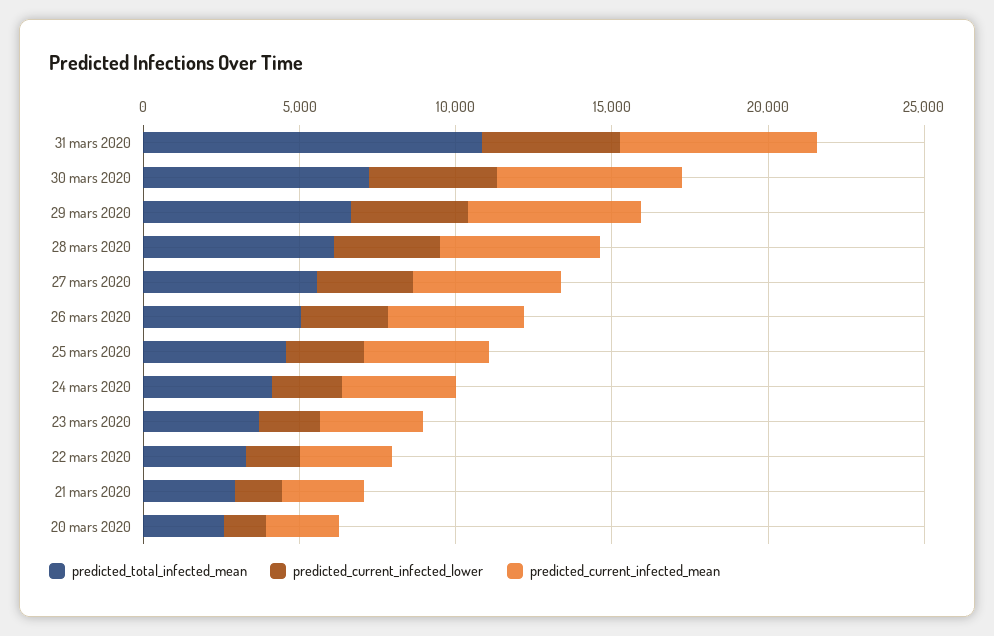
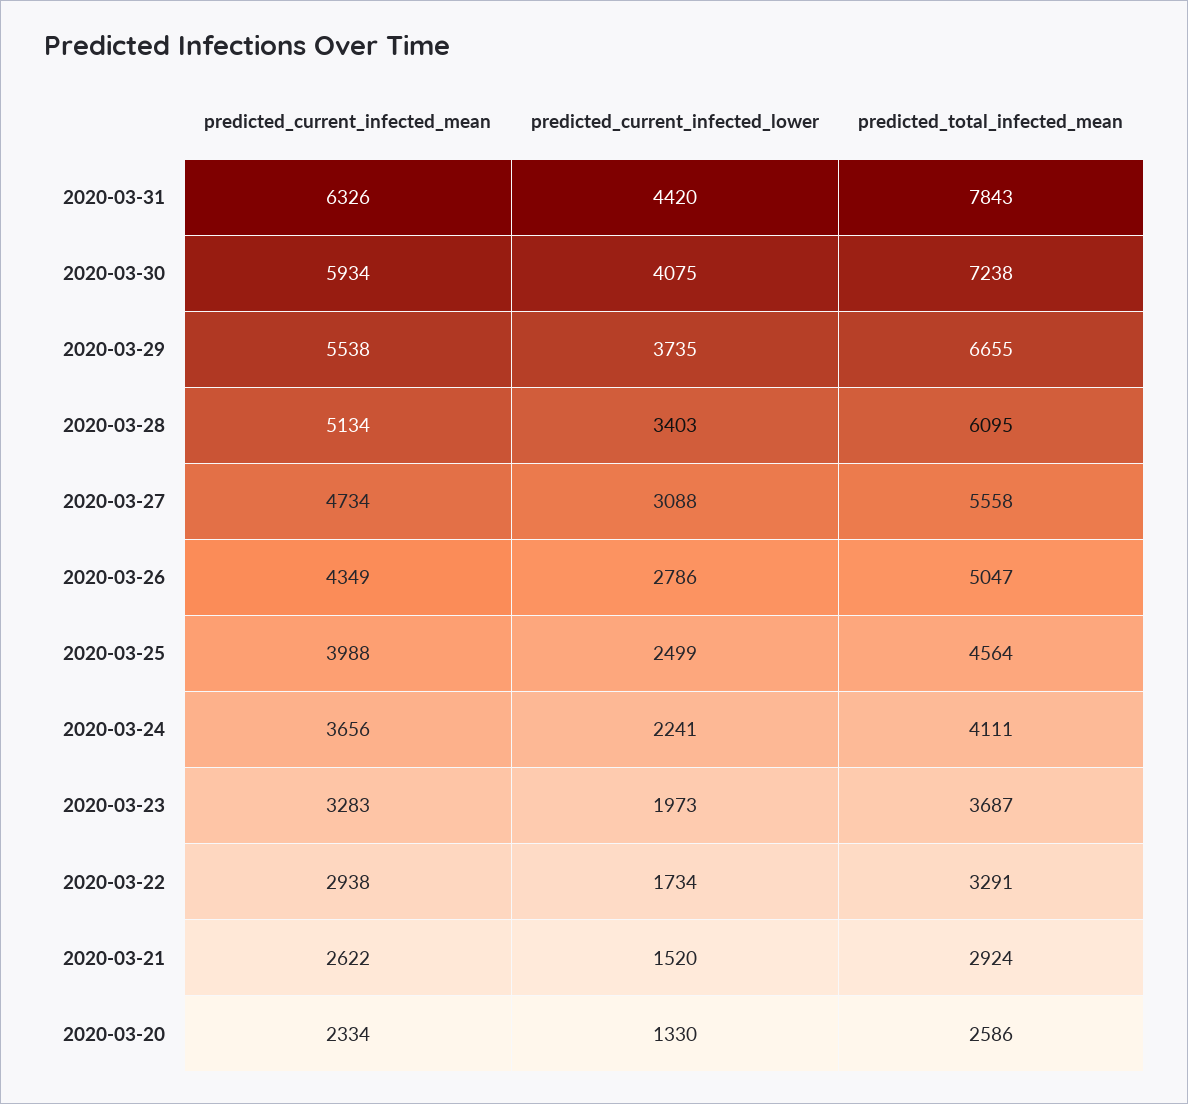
predicted_total_infected_mean, 31 mars 2020: 11000 -> 7843

